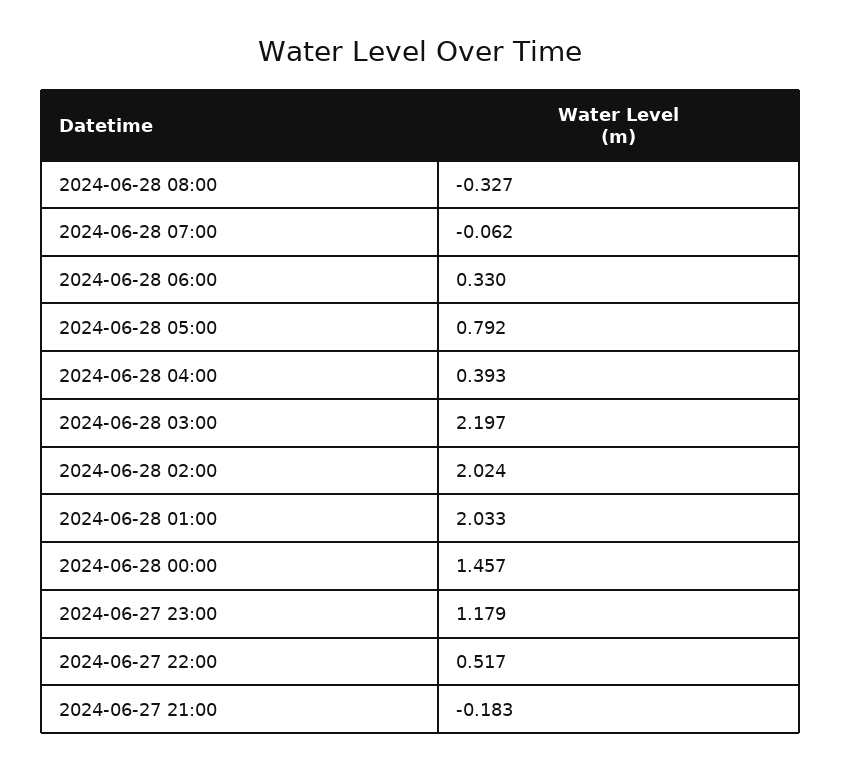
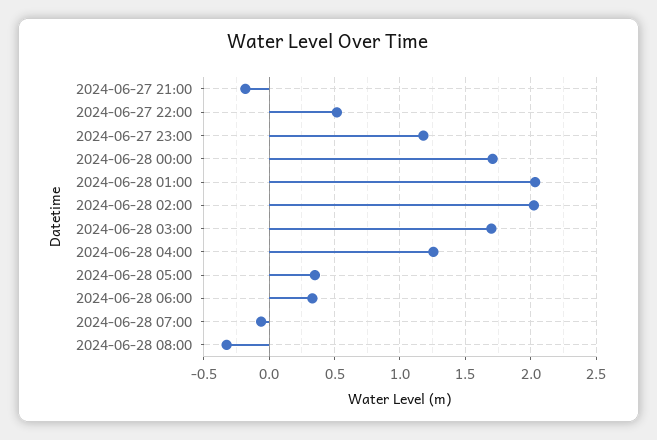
2024-06-28 05:00: 0.792 -> 0.35
2024-06-28 04:00: 0.393 -> 1.25
2024-06-28 03:00: 2.197 -> 1.7
2024-06-28 00:00: 1.457 -> 1.7

